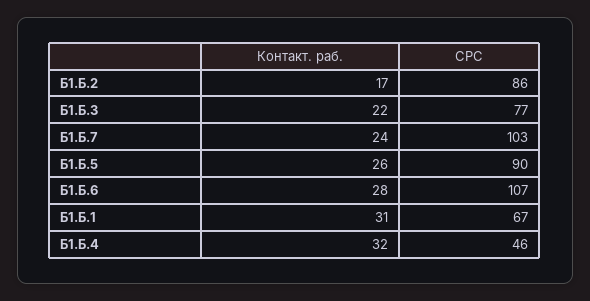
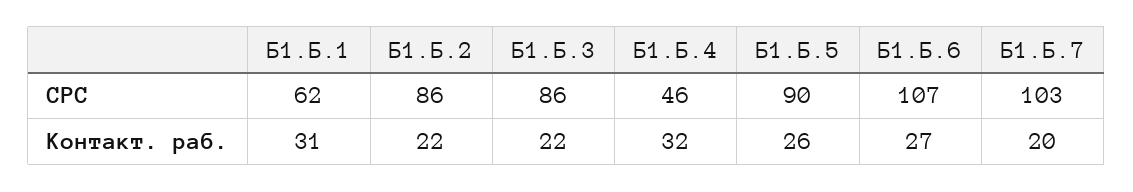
Контакт. раб., Б1.Б.2: 17 -> 22
СРС, Б1.Б.3: 77 -> 86
Контакт. раб., Б1.Б.7: 24 -> 20
Контакт. раб., Б1.Б.6: 28 -> 27
СРС, Б1.Б.1: 67 -> 62

